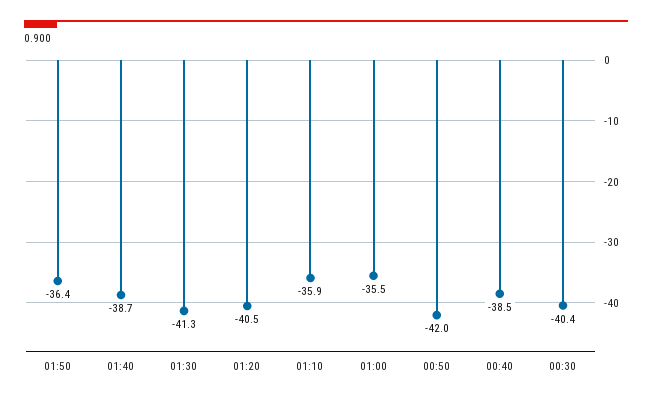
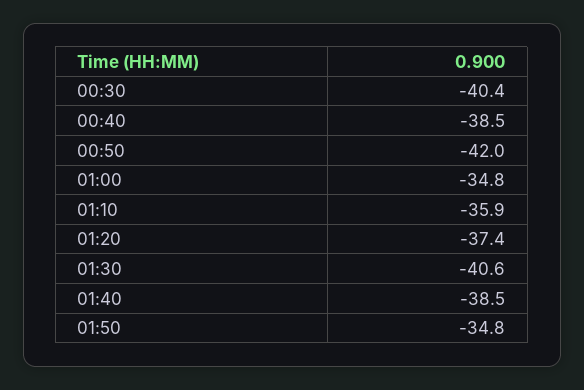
01:50: -36.4 -> -34.8
01:40: -38.7 -> -38.5
01:30: -41.3 -> -40.6
01:20: -40.5 -> -37.4
01:00: -35.5 -> -34.8

